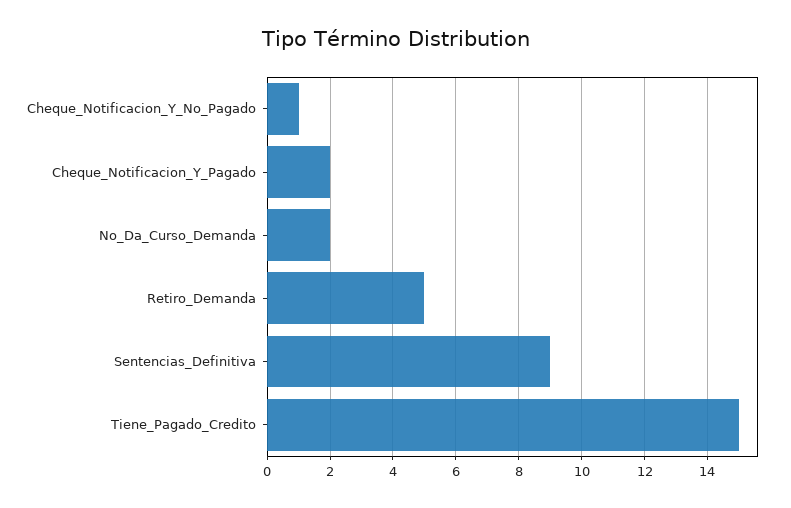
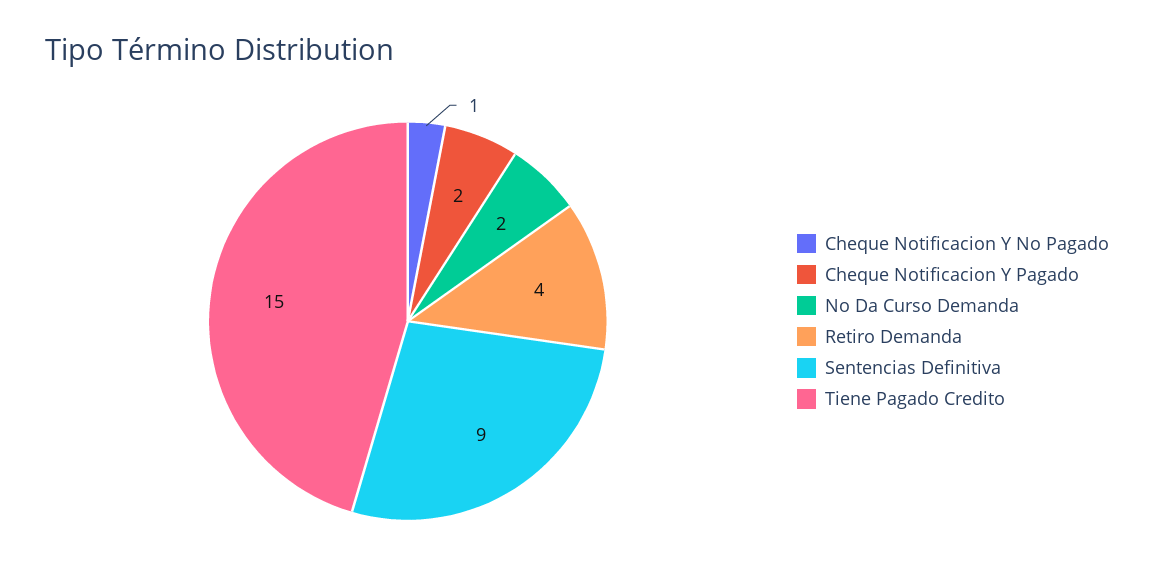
Retiro_Demanda: 5 -> 4

